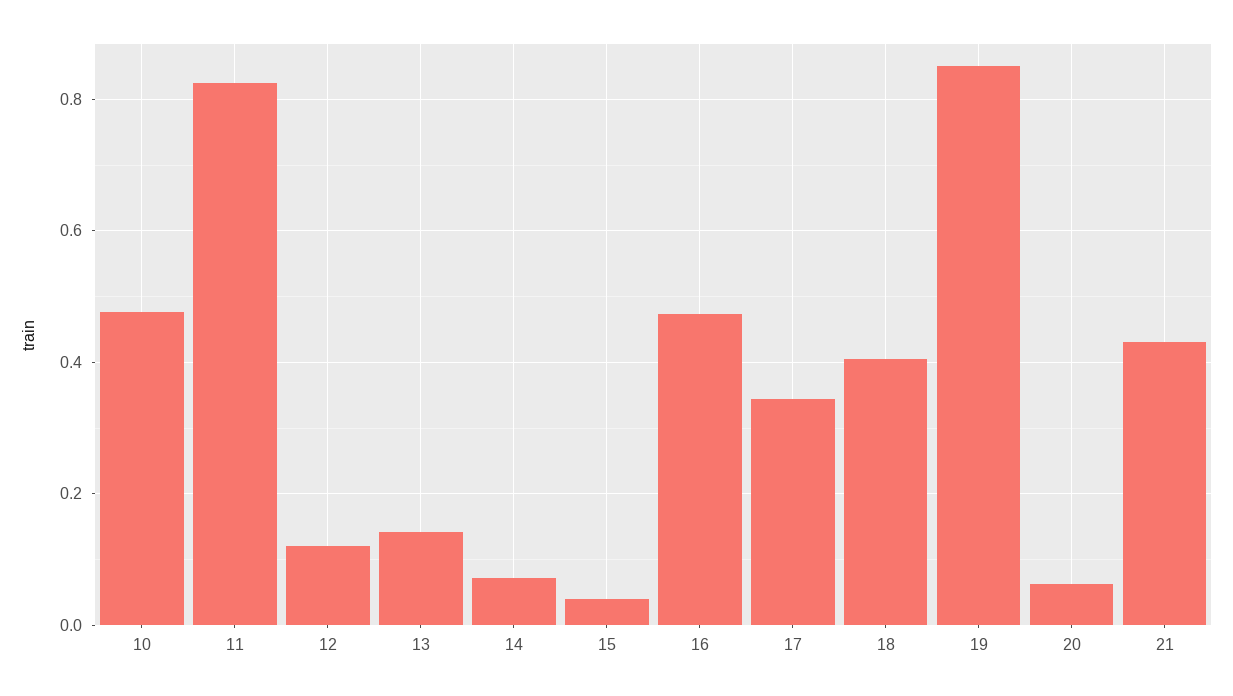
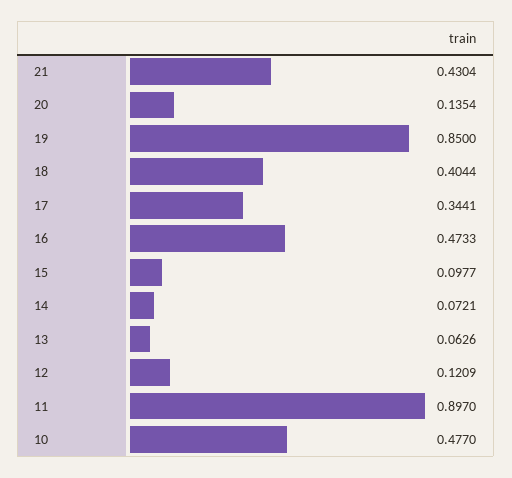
11: 0.82 -> 0.897
13: 0.14 -> 0.0626
15: 0.04 -> 0.0977
20: 0.06 -> 0.1354

